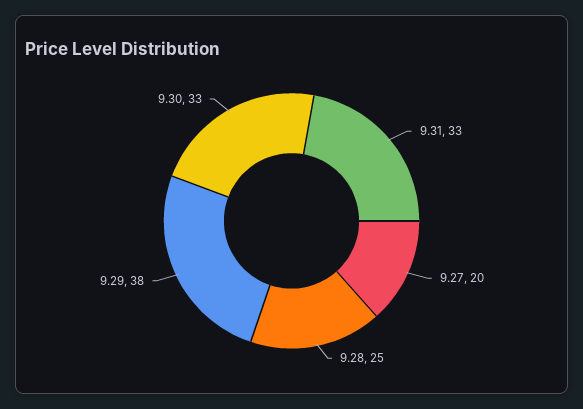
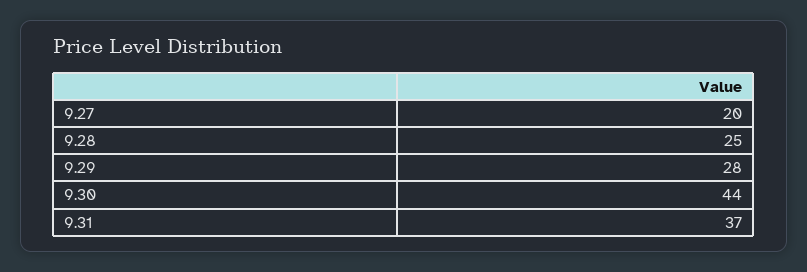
9.31: 33 -> 37
9.29: 38 -> 28
9.30: 33 -> 44

